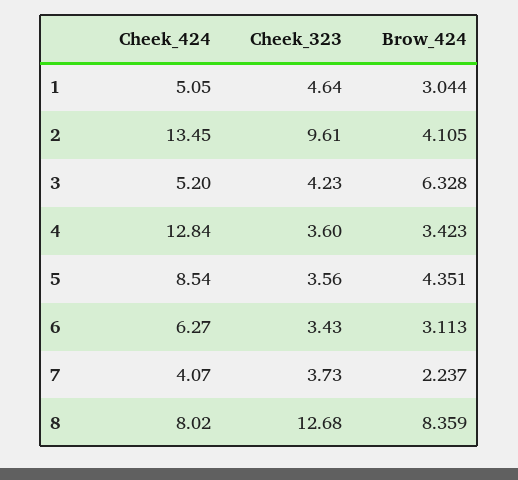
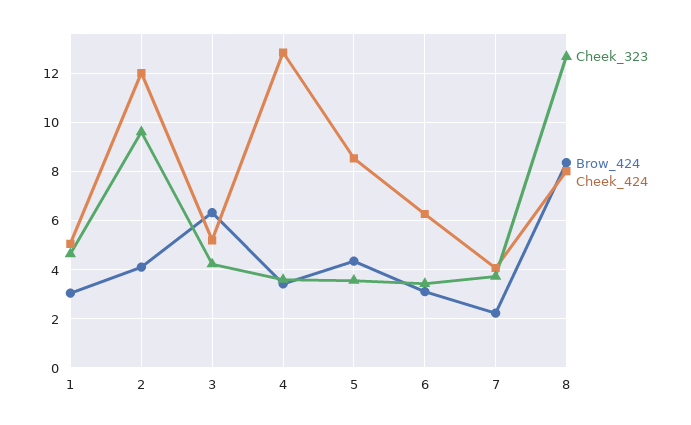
Cheek_424, 2: 13.45 -> 12

